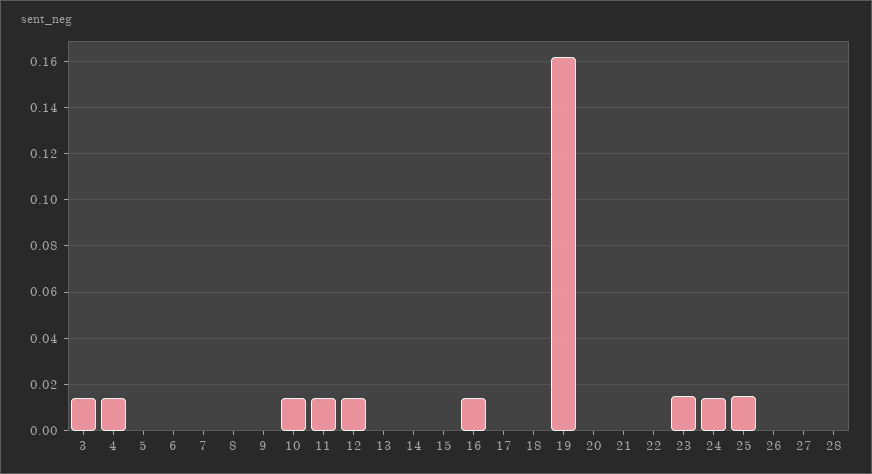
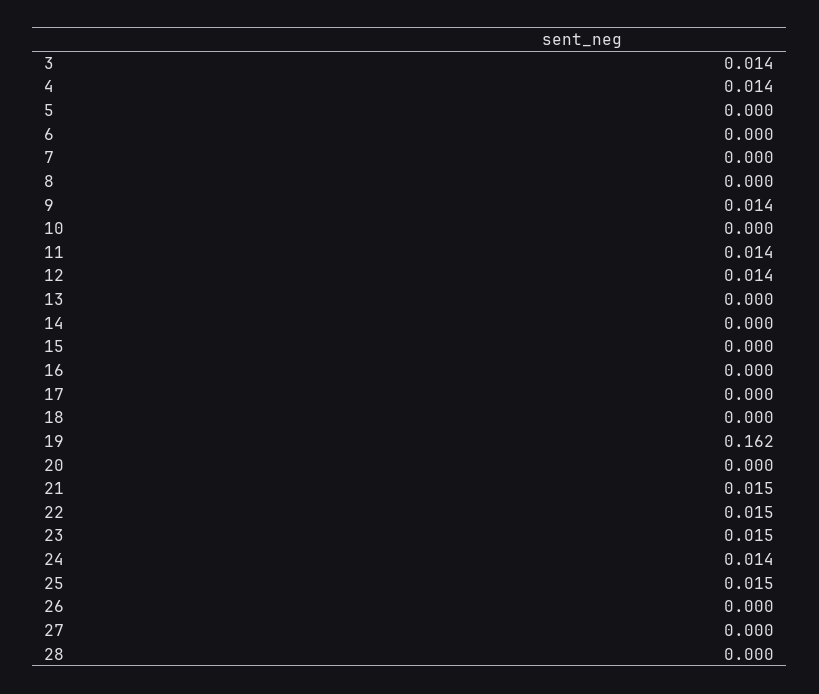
9: 0 -> 0.014
10: 0.015 -> 0
16: 0.015 -> 0
21: 0 -> 0.015
22: 0 -> 0.015

